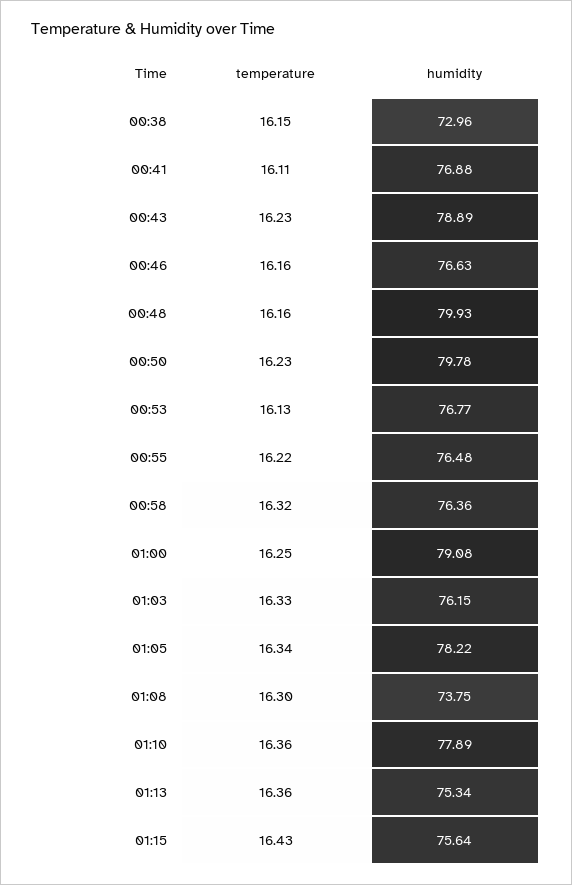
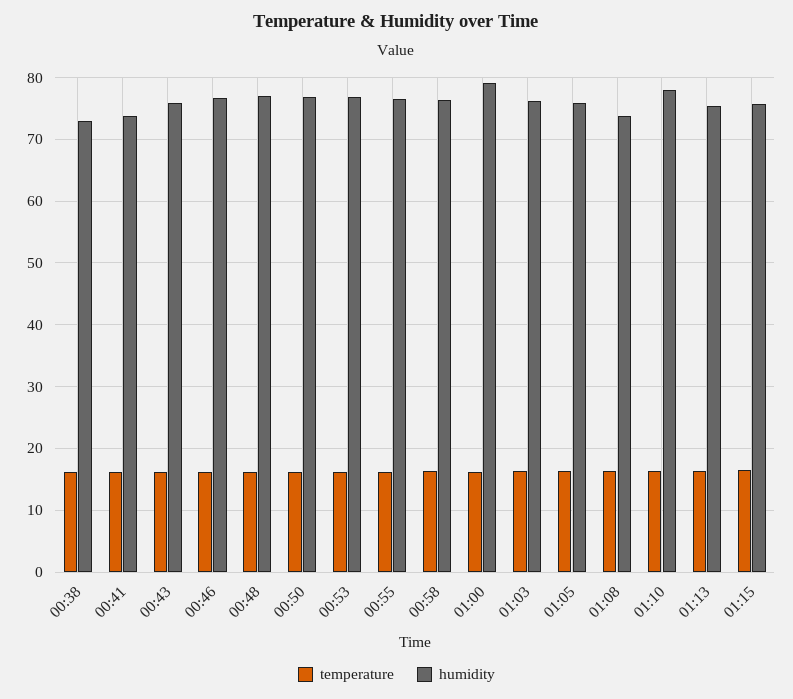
humidity, 00:41: 76.88 -> 74
humidity, 00:43: 78.89 -> 76
humidity, 00:48: 79.93 -> 77
humidity, 00:50: 79.78 -> 77
humidity, 01:05: 78.22 -> 76

